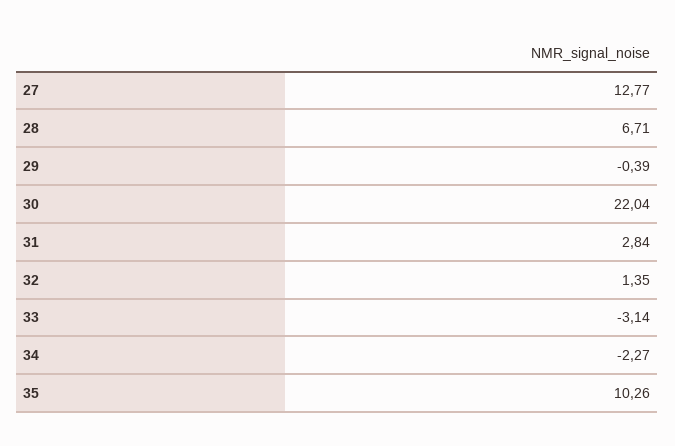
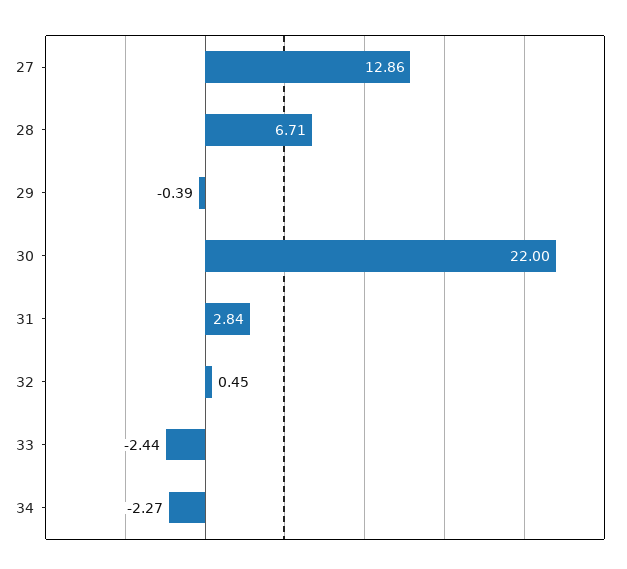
27: 12.77 -> 12.86
30: 22.04 -> 22
32: 1.35 -> 0.45
33: -3.14 -> -2.44
35: 10.26 -> none

